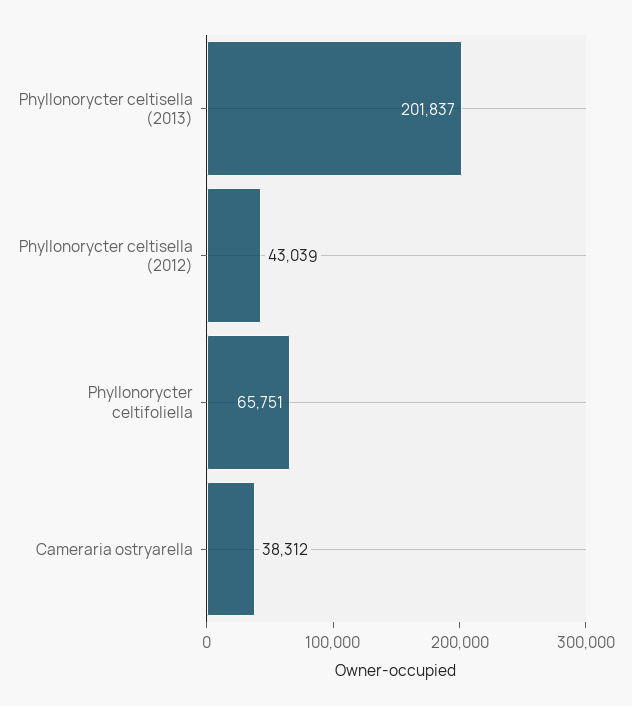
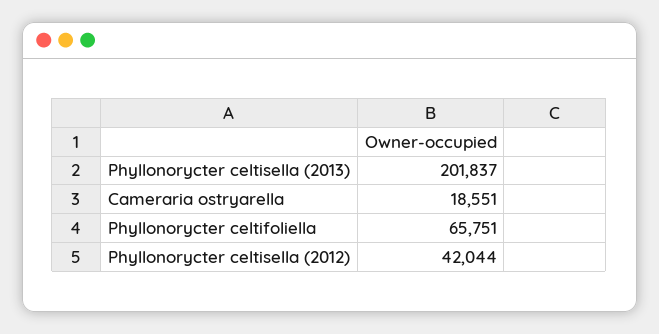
Phyllonorycter celtisella (2012): 43039 -> 42044
Cameraria ostryarella: 38312 -> 18551

